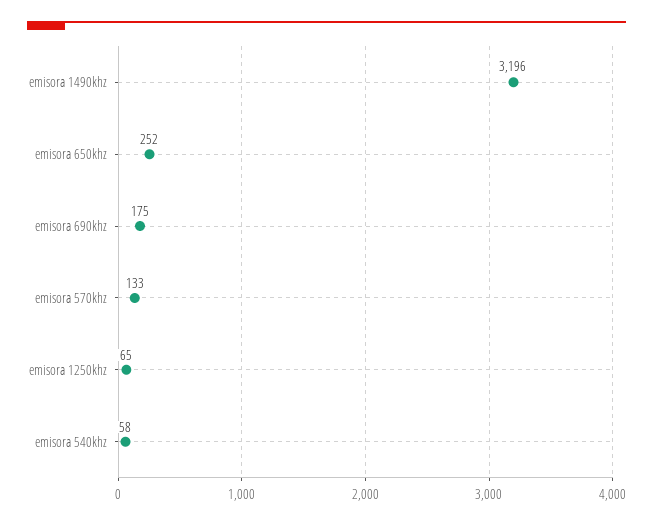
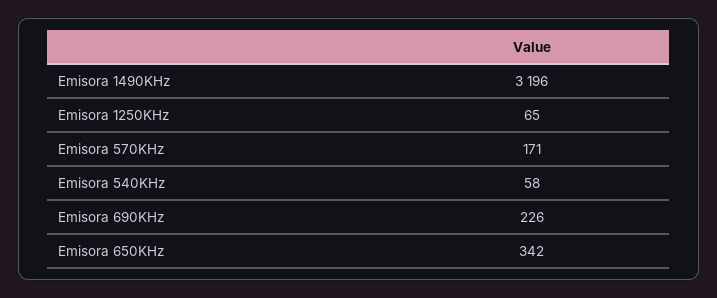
emisora 650khz: 252 -> 342
emisora 690khz: 175 -> 226
emisora 570khz: 133 -> 171

